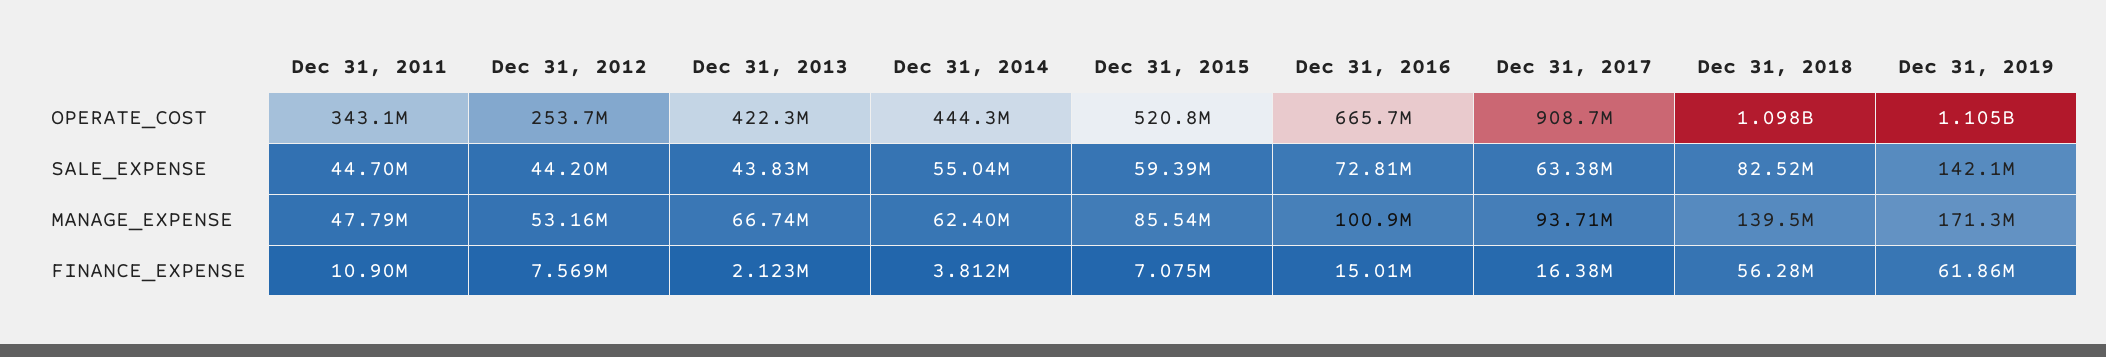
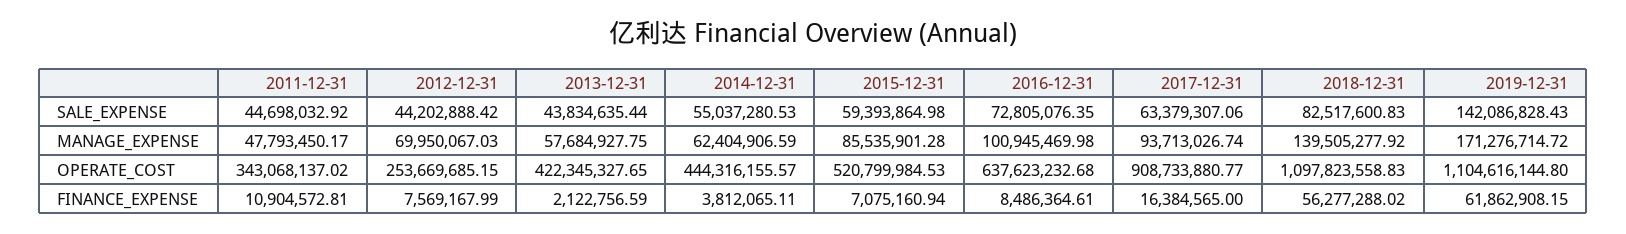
Dec 31, 2016, OPERATE_COST: 665700000 -> 637623232.68
Dec 31, 2012, MANAGE_EXPENSE: 53160000 -> 69950067.03
Dec 31, 2013, MANAGE_EXPENSE: 66740000 -> 57684927.75
Dec 31, 2016, FINANCE_EXPENSE: 15010000 -> 8486364.61

